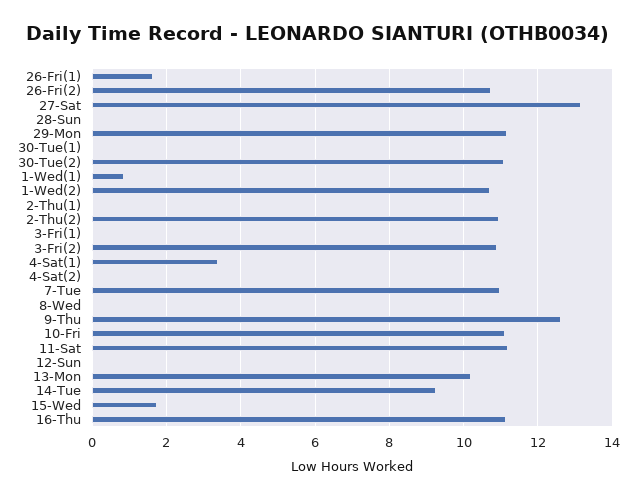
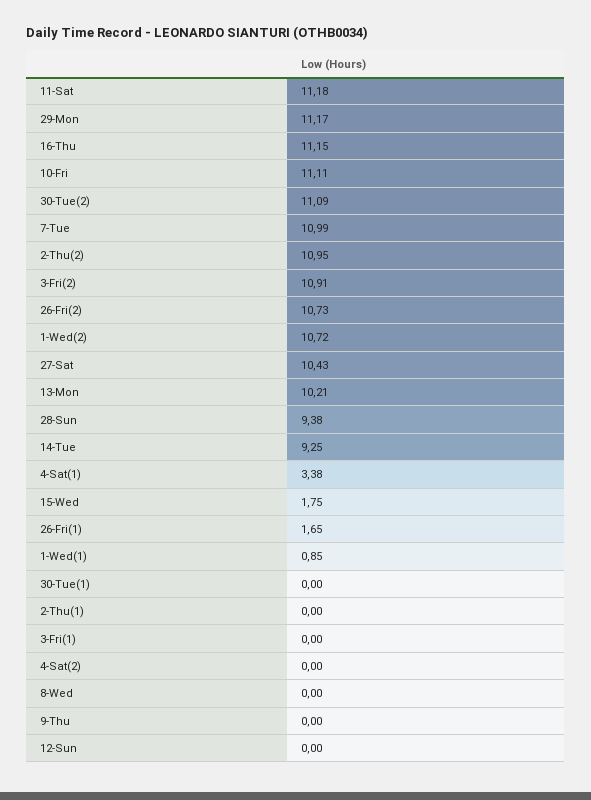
27-Sat: 13.2 -> 10.43
28-Sun: 0 -> 9.38
9-Thu: 12.6 -> 0

